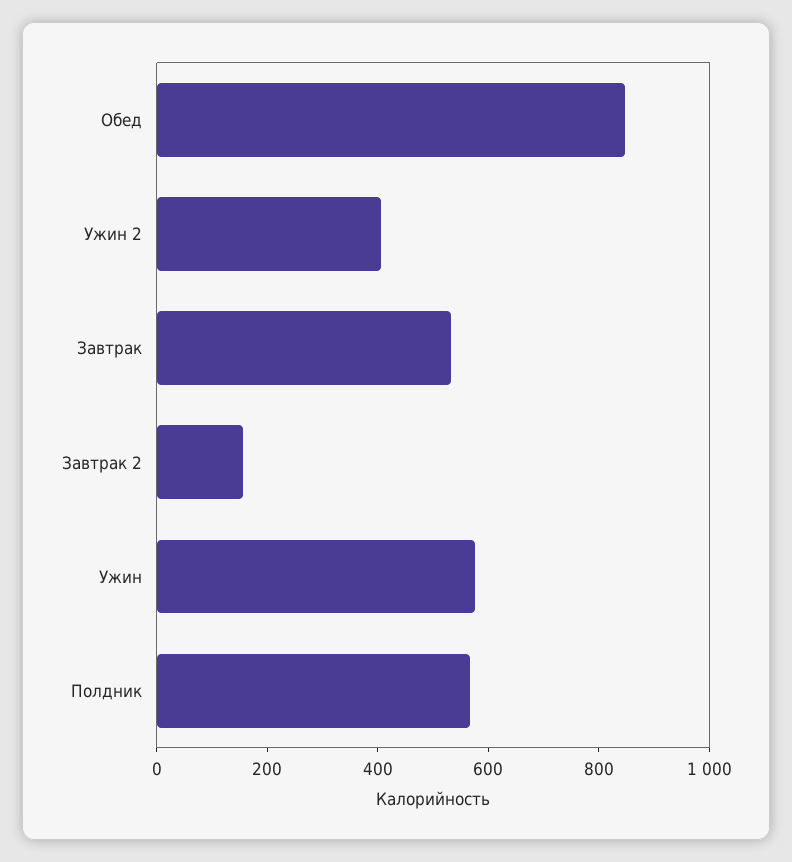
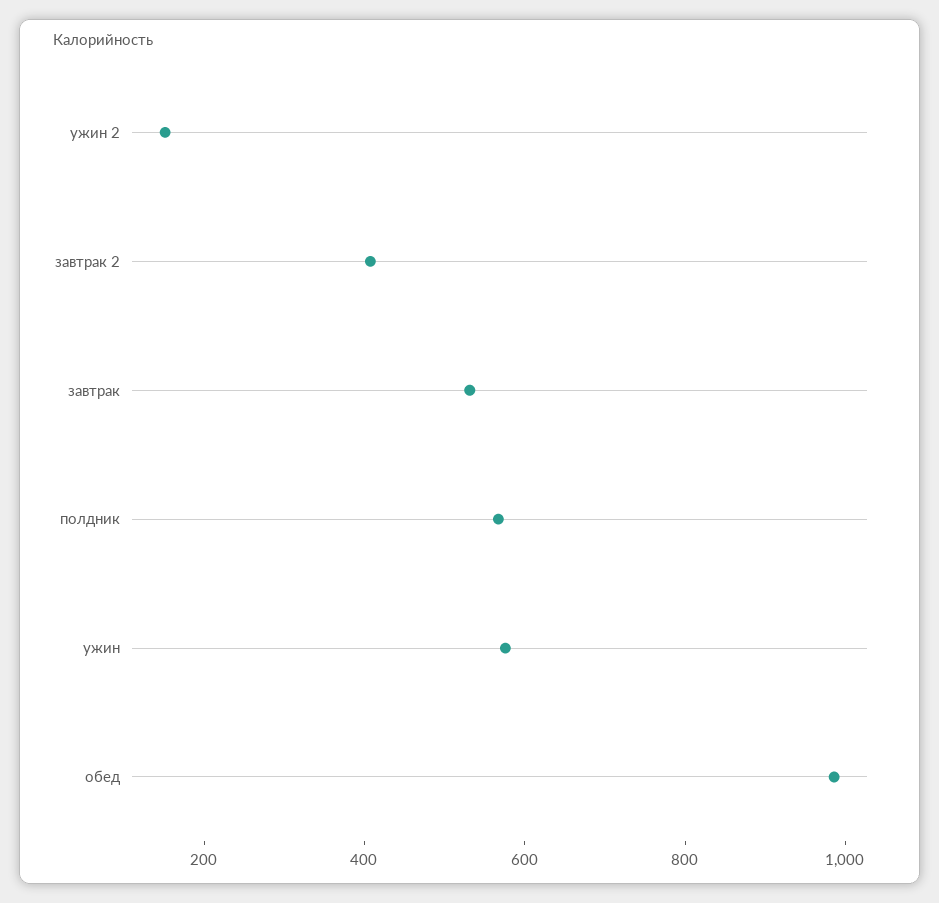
Обед: 850 -> 1000
Ужин 2: 400 -> 150
Завтрак 2: 150 -> 400

